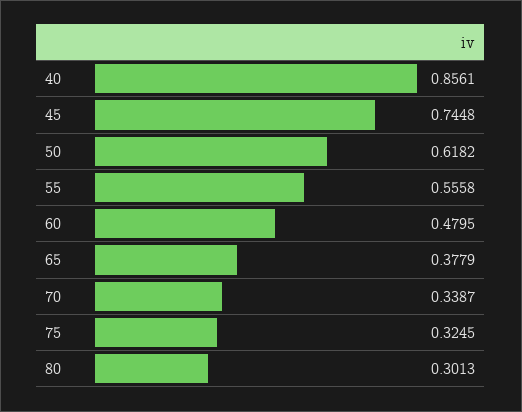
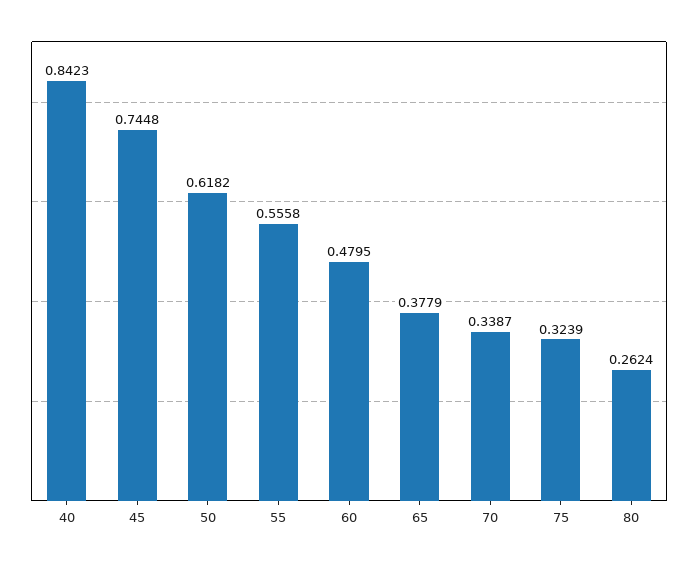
40: 0.8561 -> 0.8423
75: 0.3245 -> 0.3239
80: 0.3013 -> 0.2624

